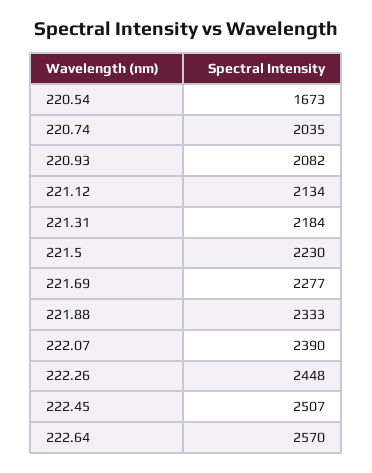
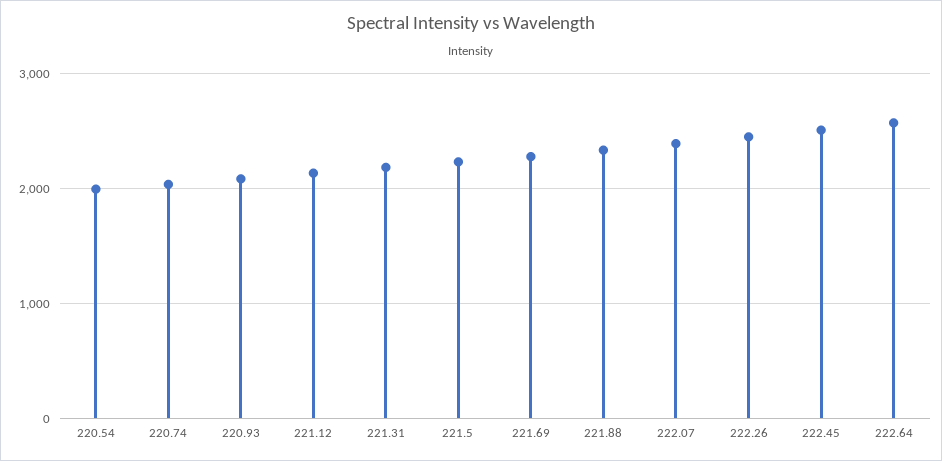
220.54: 1673 -> 2000

